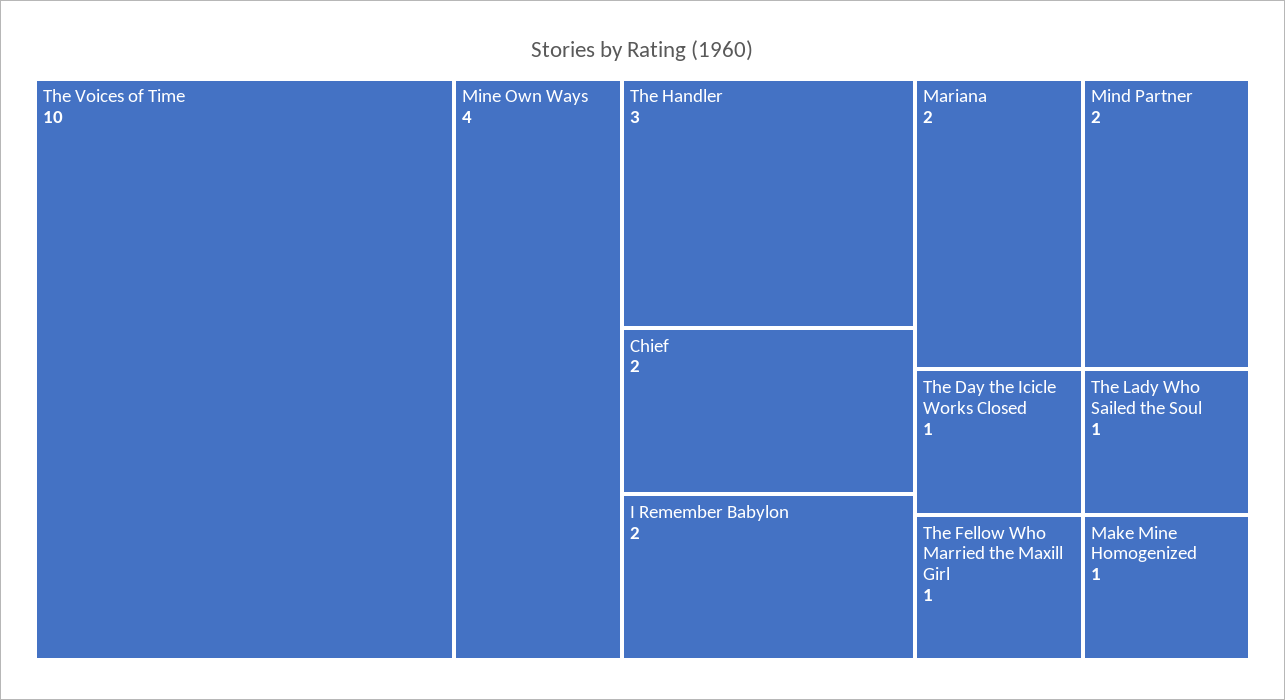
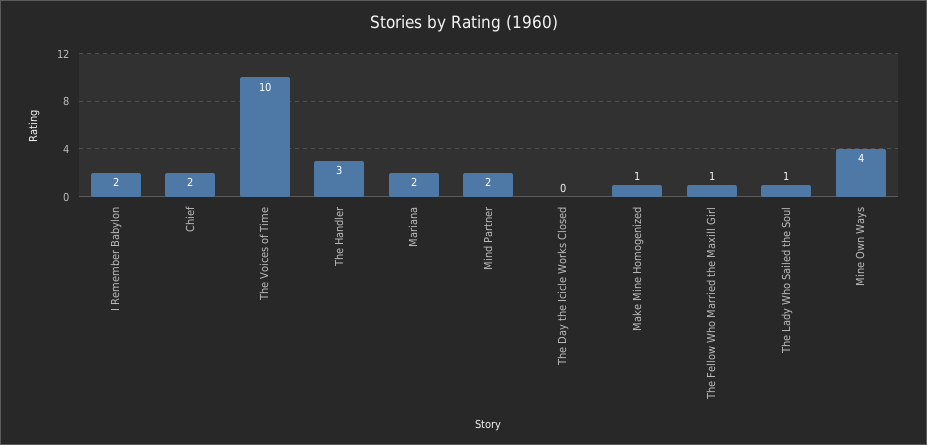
The Day the Icicle Works Closed: 1 -> 0

